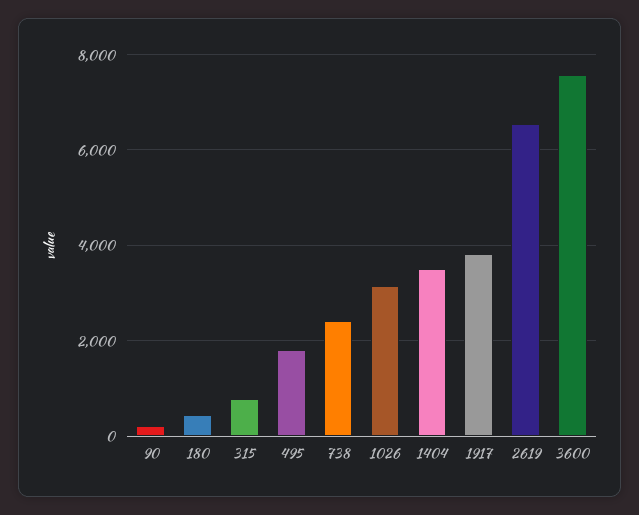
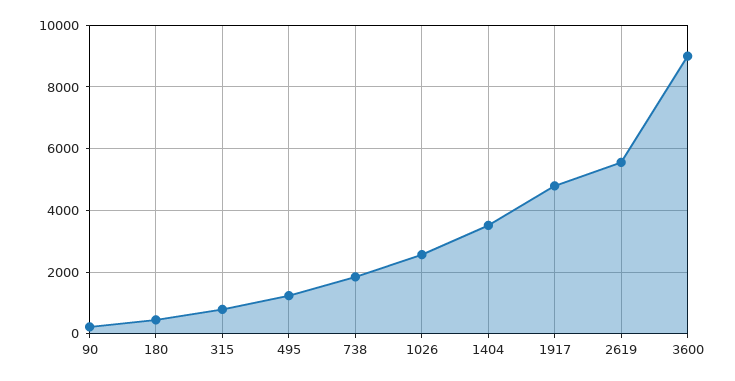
495: 1800 -> 1200
738: 2400 -> 1800
1026: 3200 -> 2600
1917: 3800 -> 4800
2619: 6600 -> 5600
3600: 7600 -> 9000

